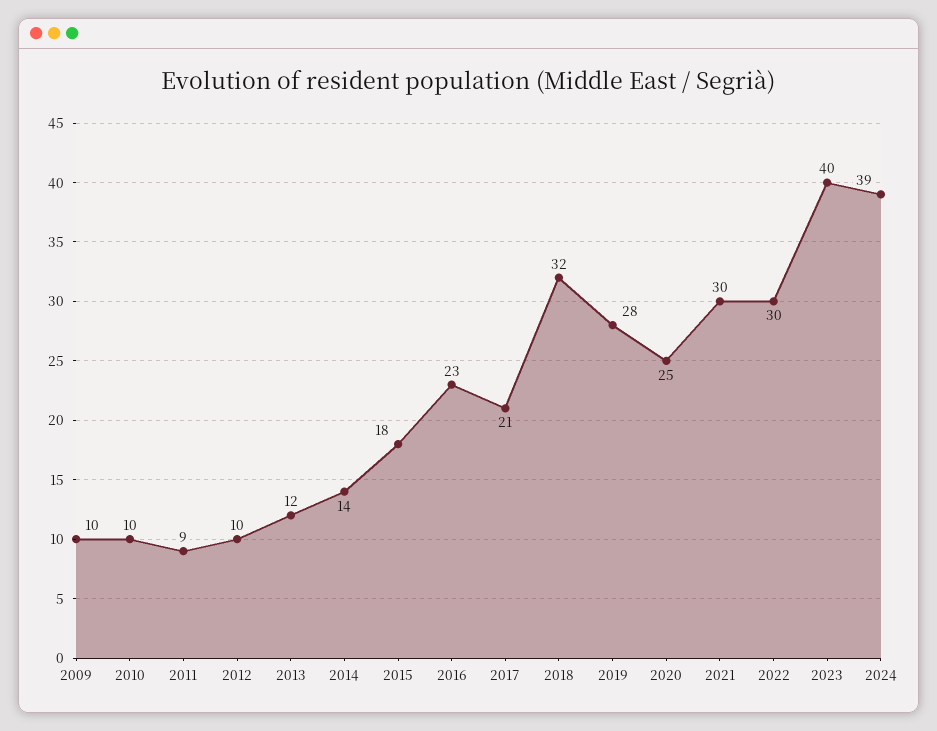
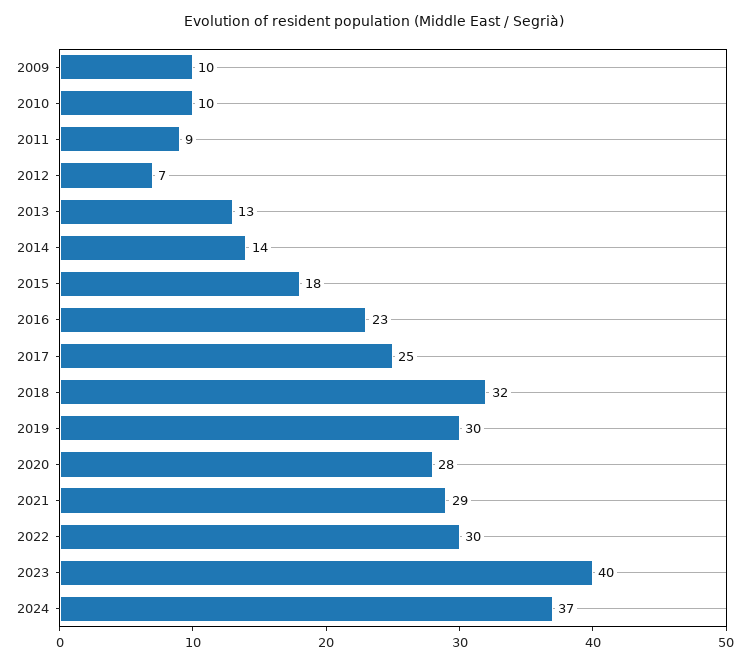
2012: 10 -> 7
2013: 12 -> 13
2017: 21 -> 25
2019: 28 -> 30
2020: 25 -> 28
2021: 30 -> 29
2024: 39 -> 37

